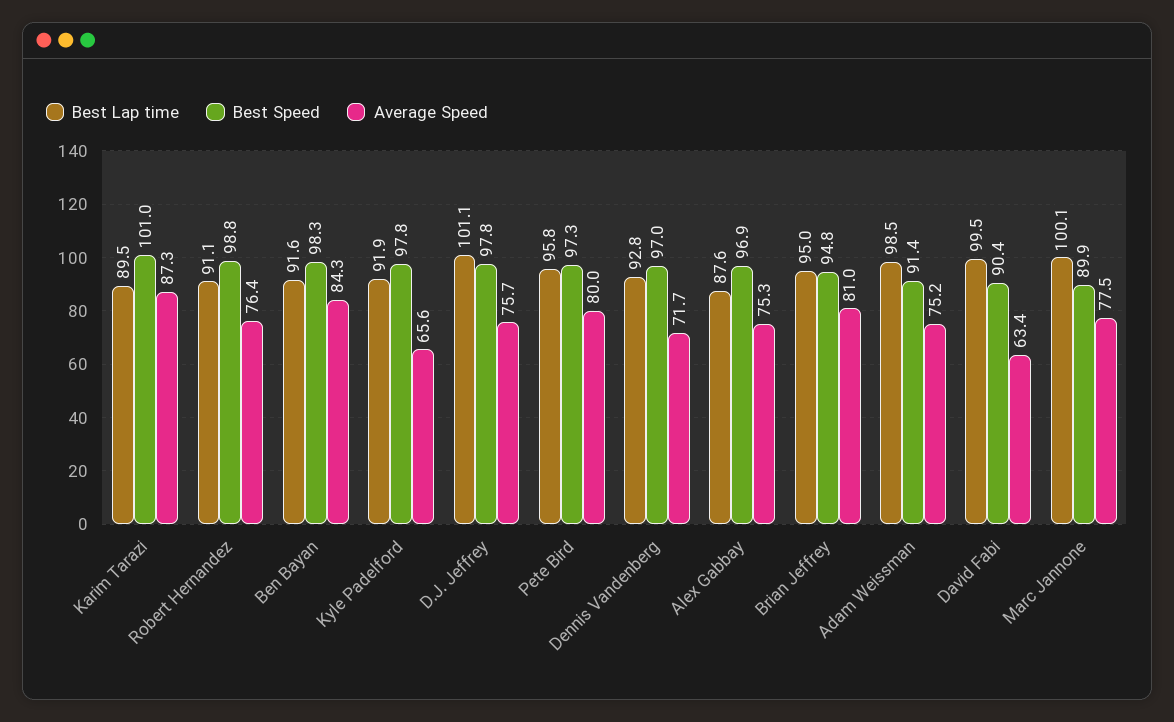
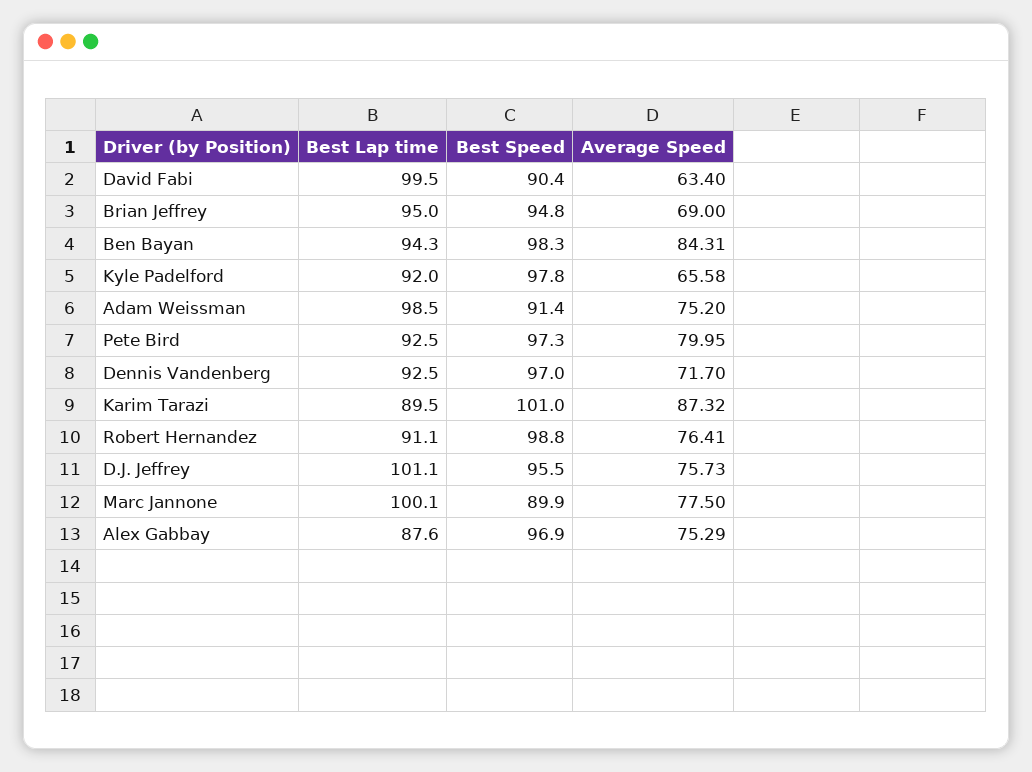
Best Lap time, Ben Bayan: 91.6 -> 94.3
Best Lap time, Kyle Padelford: 91.9 -> 92
Best Speed, D.J. Jeffrey: 97.8 -> 95.5
Best Lap time, Pete Bird: 95.8 -> 92.5
Best Lap time, Dennis Vandenberg: 92.8 -> 92.5
Average Speed, Brian Jeffrey: 81 -> 69

